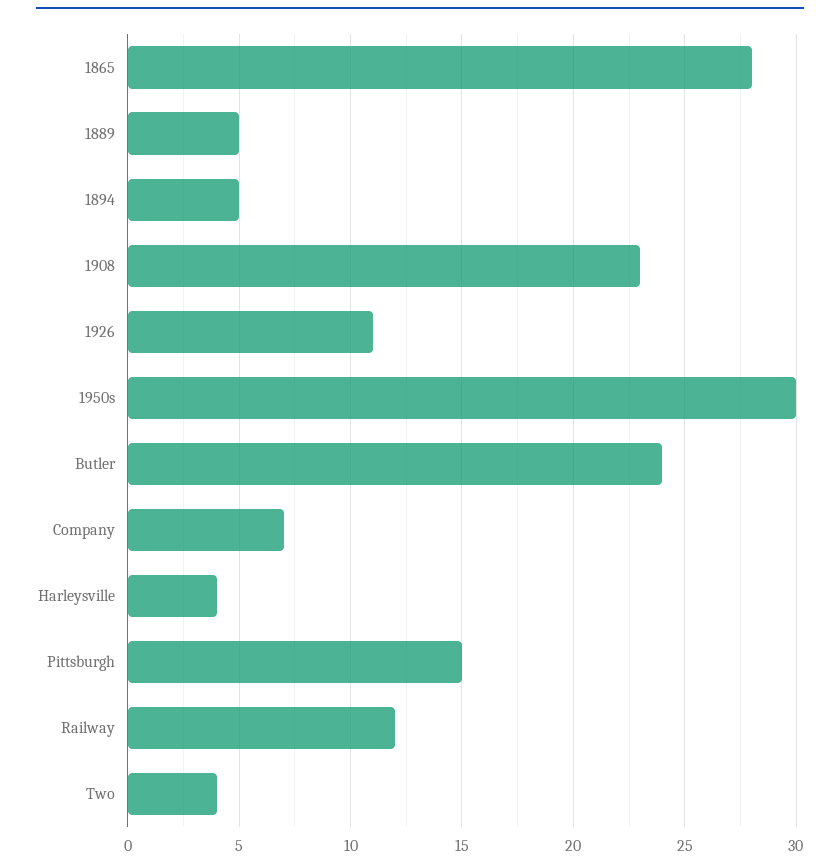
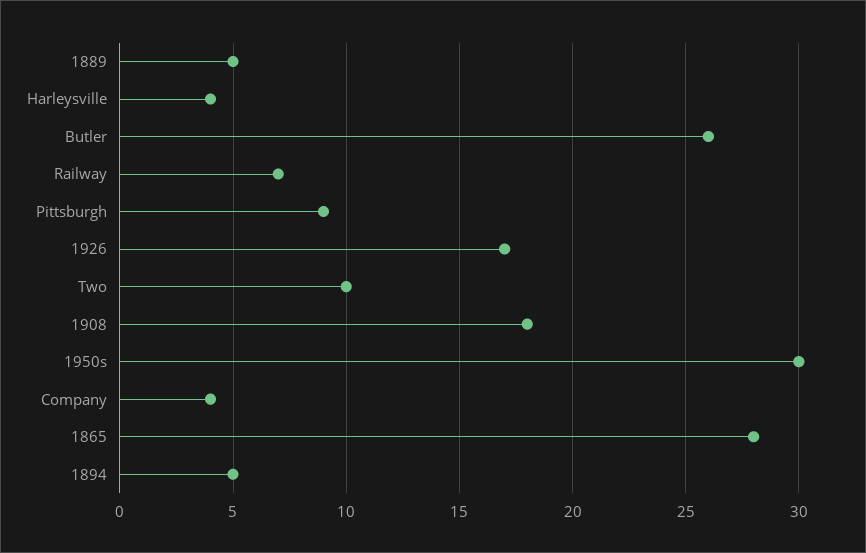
1908: 23 -> 18
1926: 11 -> 17
Butler: 24 -> 26
Company: 7 -> 4
Pittsburgh: 15 -> 9
Railway: 12 -> 7
Two: 4 -> 10

